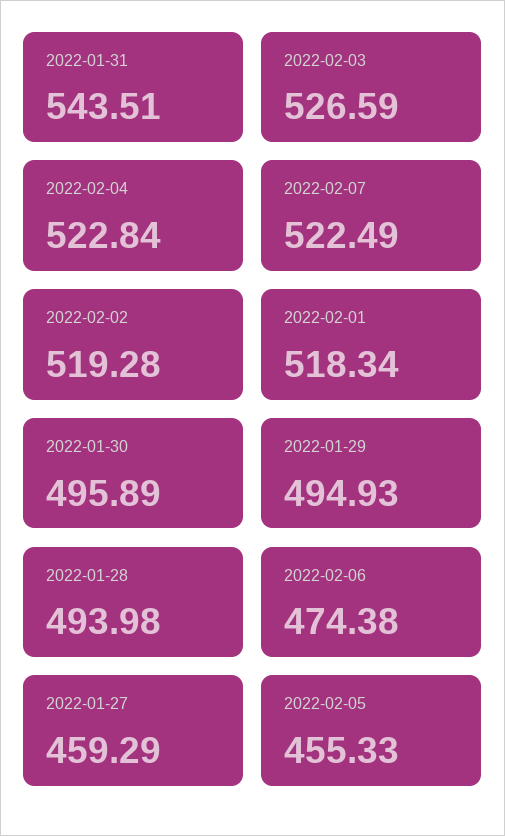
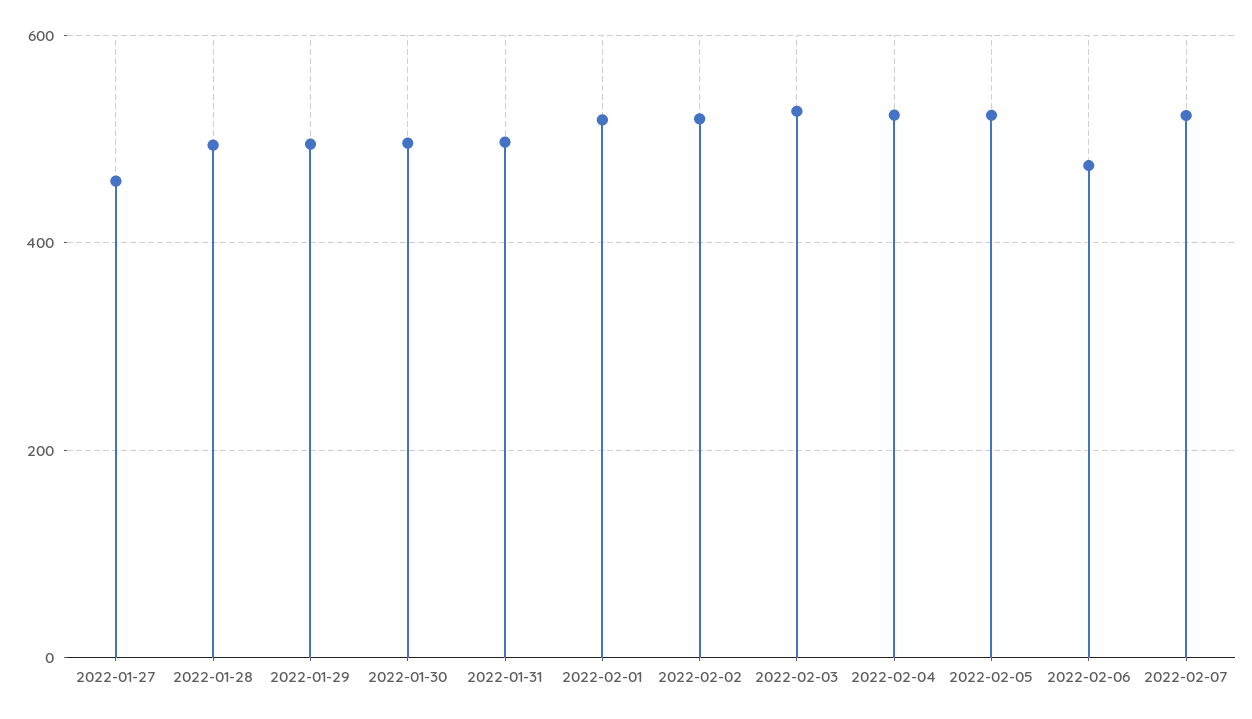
2022-01-31: 543.51 -> 500
2022-02-05: 455.33 -> 520

